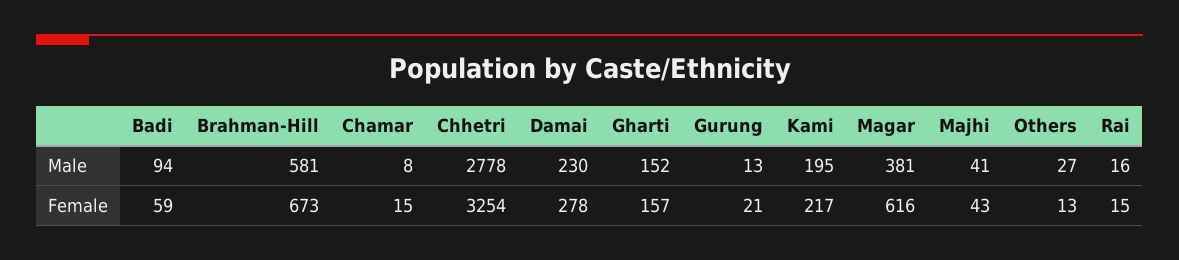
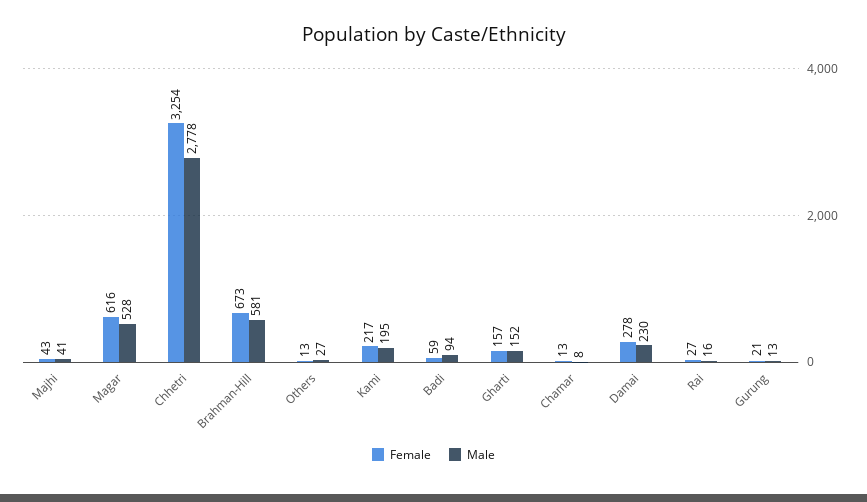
Male, Magar: 381 -> 528
Female, Chamar: 15 -> 13
Female, Rai: 15 -> 27

